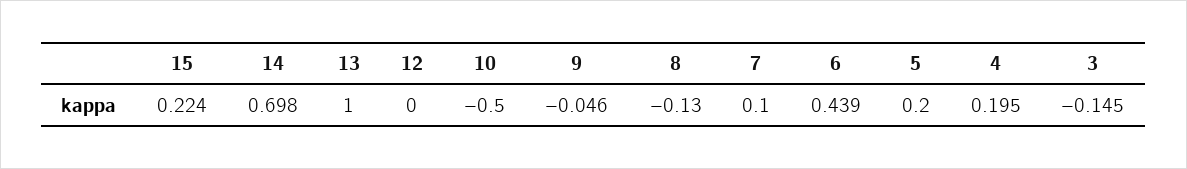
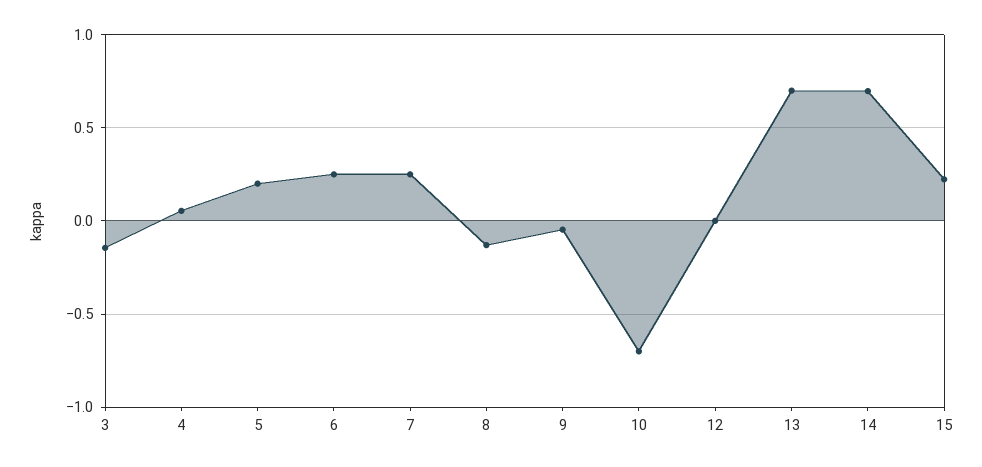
13: 1 -> 0.7
10: -0.5 -> -0.7
7: 0.1 -> 0.25
6: 0.439 -> 0.25
4: 0.195 -> 0.05

